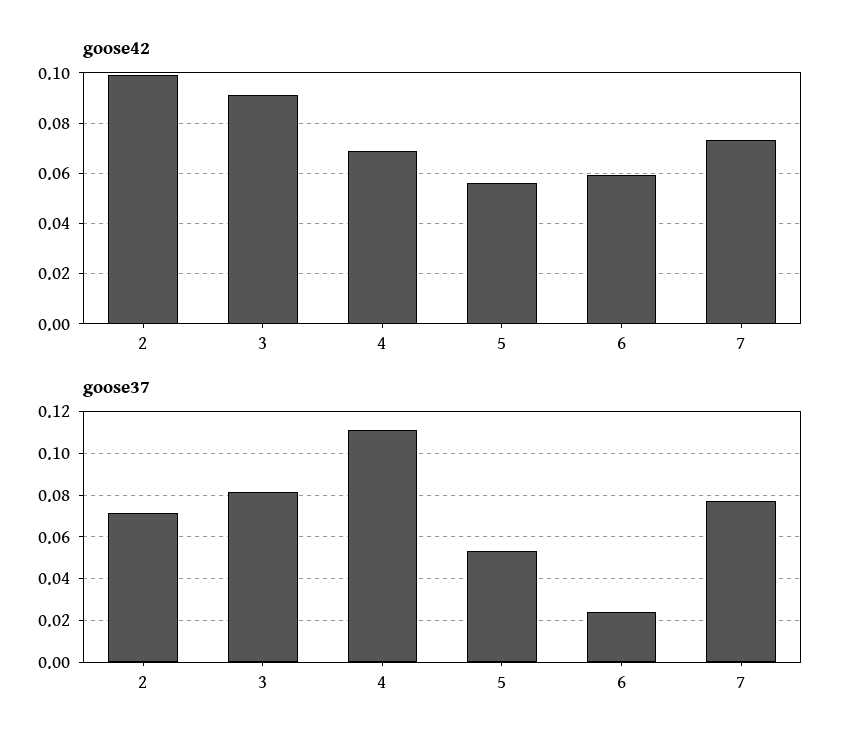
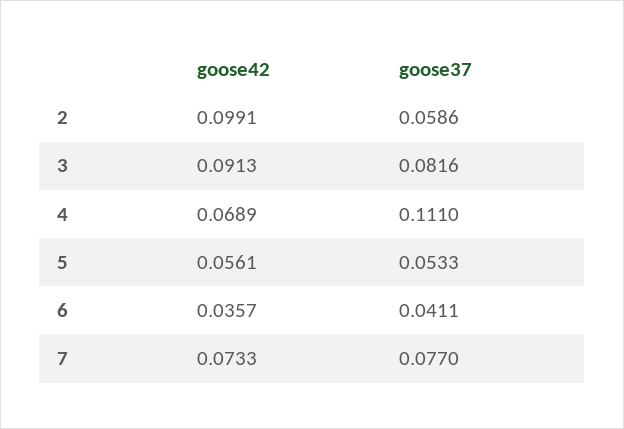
goose42, 6: 0.06 -> 0.0357
goose37, 2: 0.07 -> 0.0586
goose37, 6: 0.025 -> 0.0411

